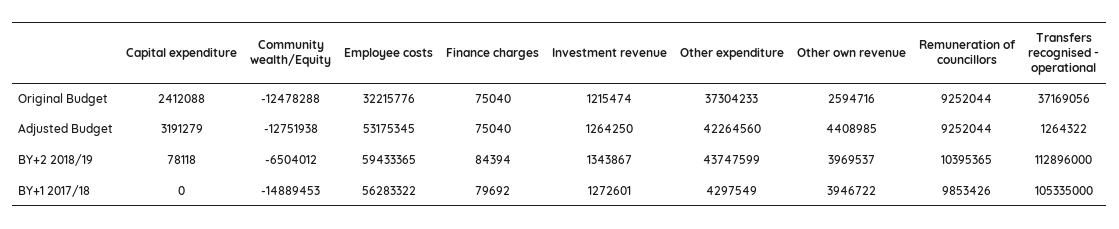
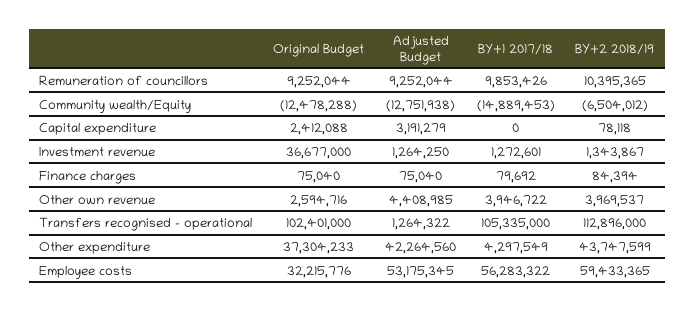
Investment revenue, Original Budget: 1215474 -> 36677000
Transfers recognised - operational, Original Budget: 37169056 -> 102401000

